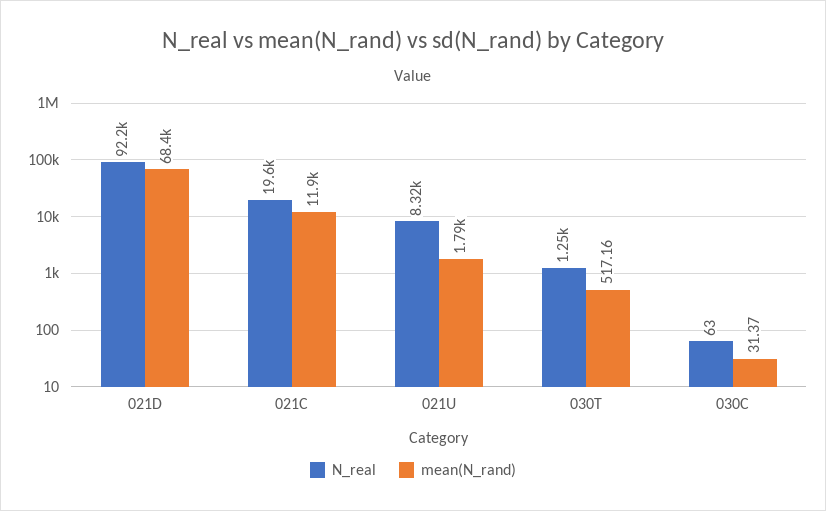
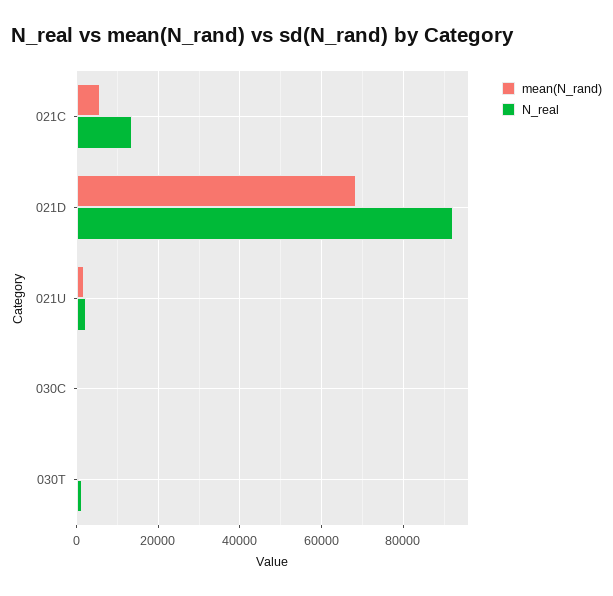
N_real, 021C: 19600 -> 14000
mean(N_rand), 021C: 11900 -> 6000
N_real, 021U: 8320 -> 2000

